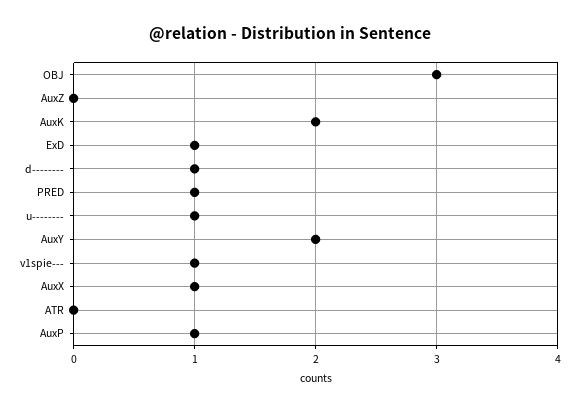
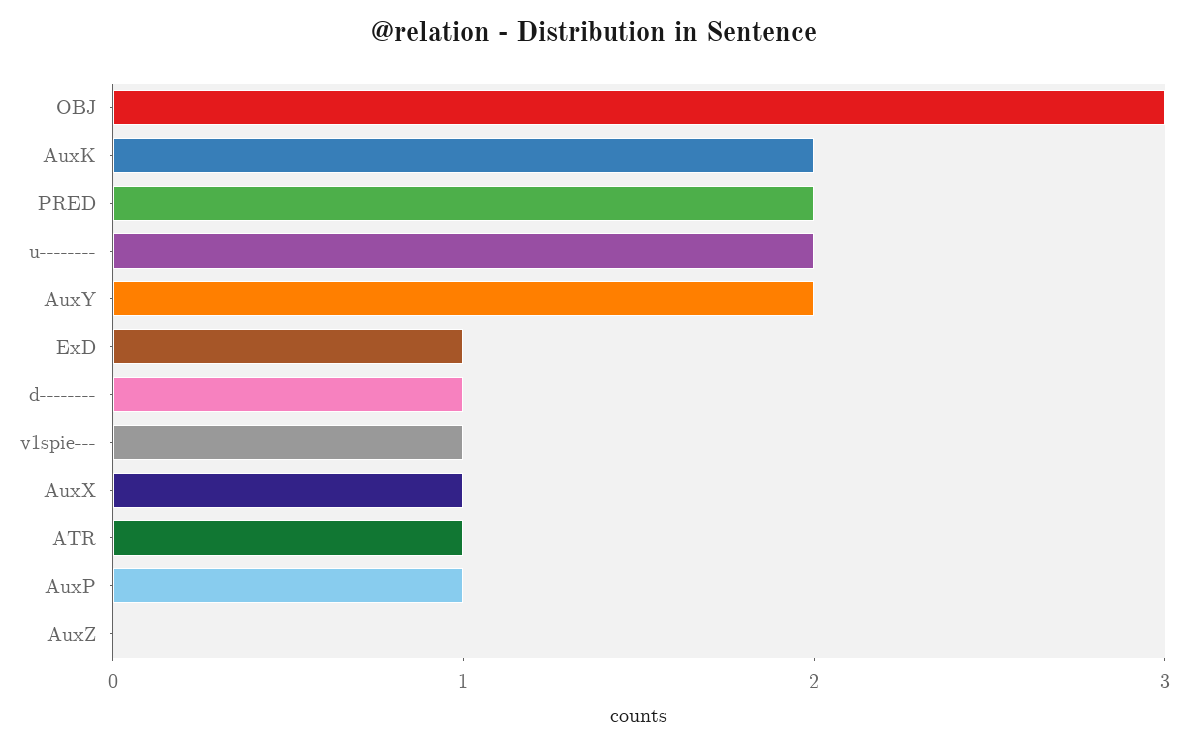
PRED: 1 -> 2
u--------: 1 -> 2
ATR: 0 -> 1

